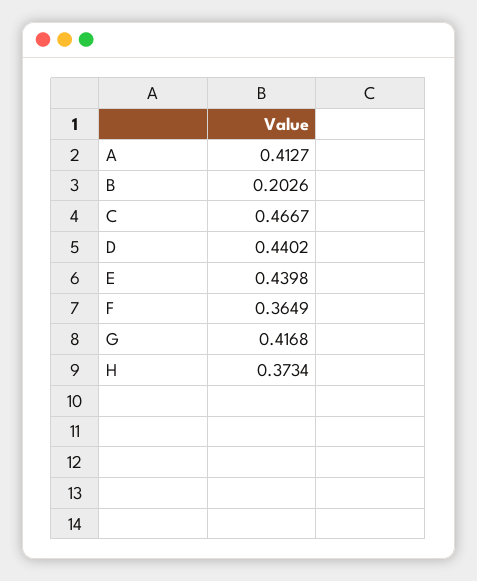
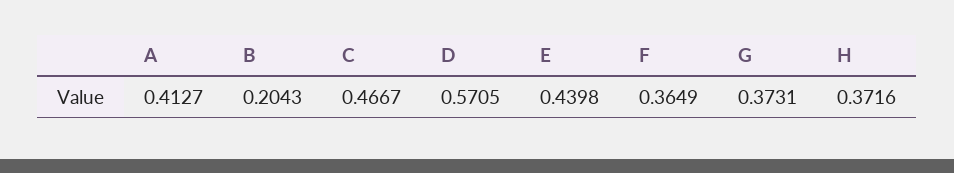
B: 0.2026 -> 0.2043
D: 0.4402 -> 0.5705
G: 0.4168 -> 0.3731
H: 0.3734 -> 0.3716

